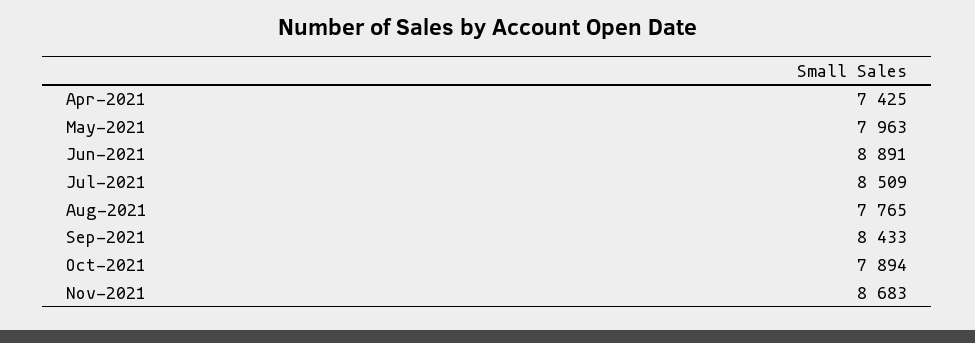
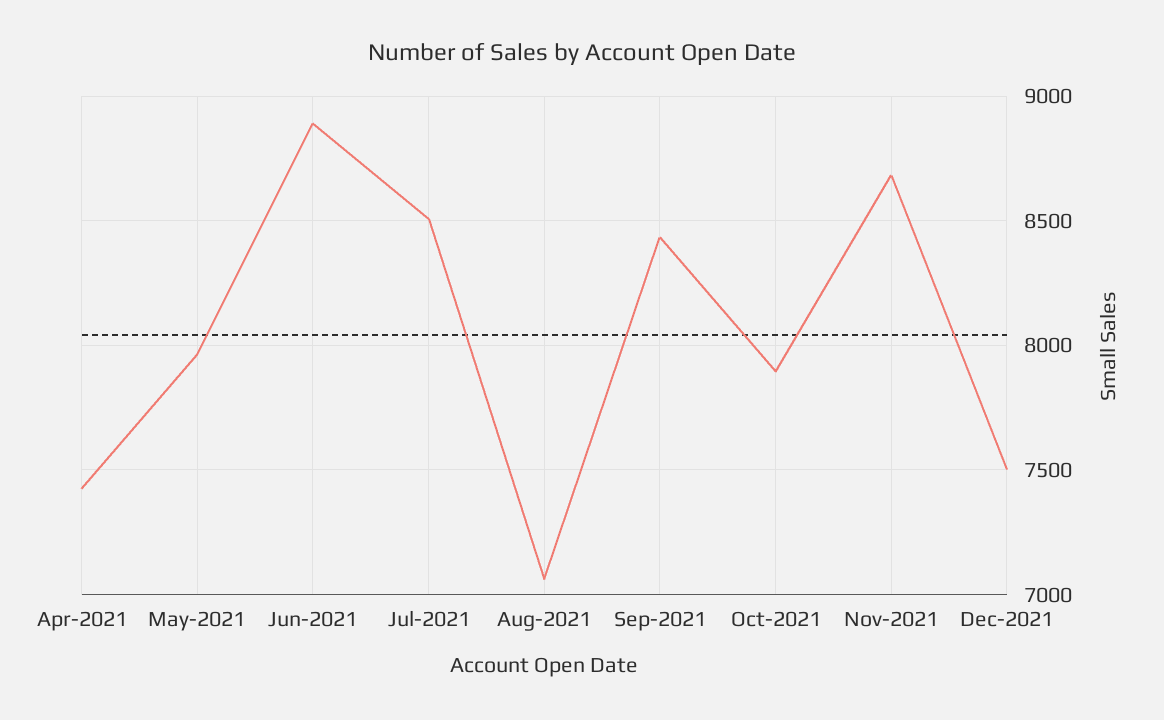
Aug-2021: 7765 -> 7050
Dec-2021: none -> 7500

